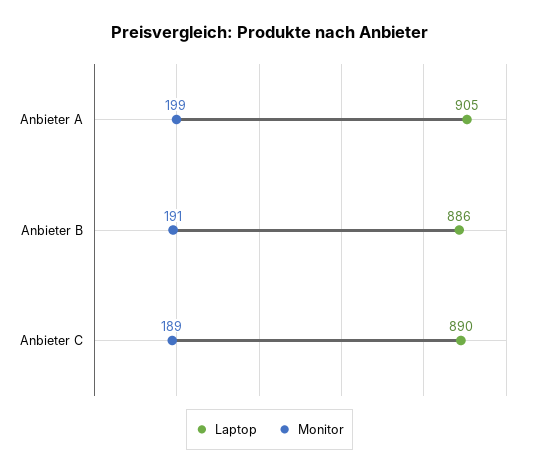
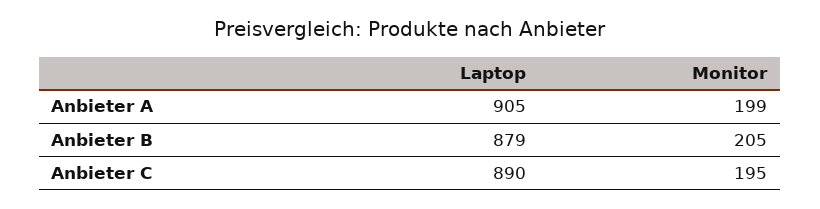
Laptop, Anbieter B: 886 -> 879
Monitor, Anbieter B: 191 -> 205
Monitor, Anbieter C: 189 -> 195

